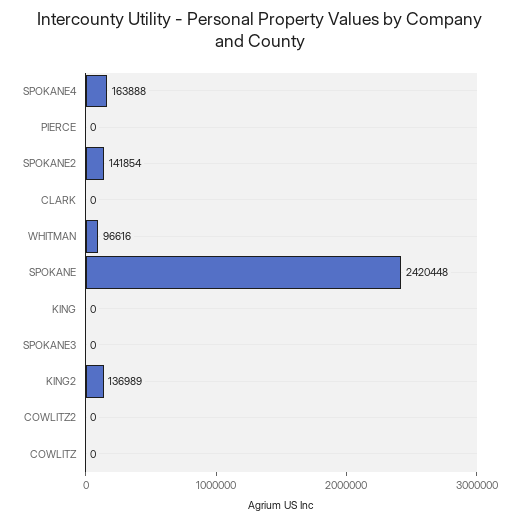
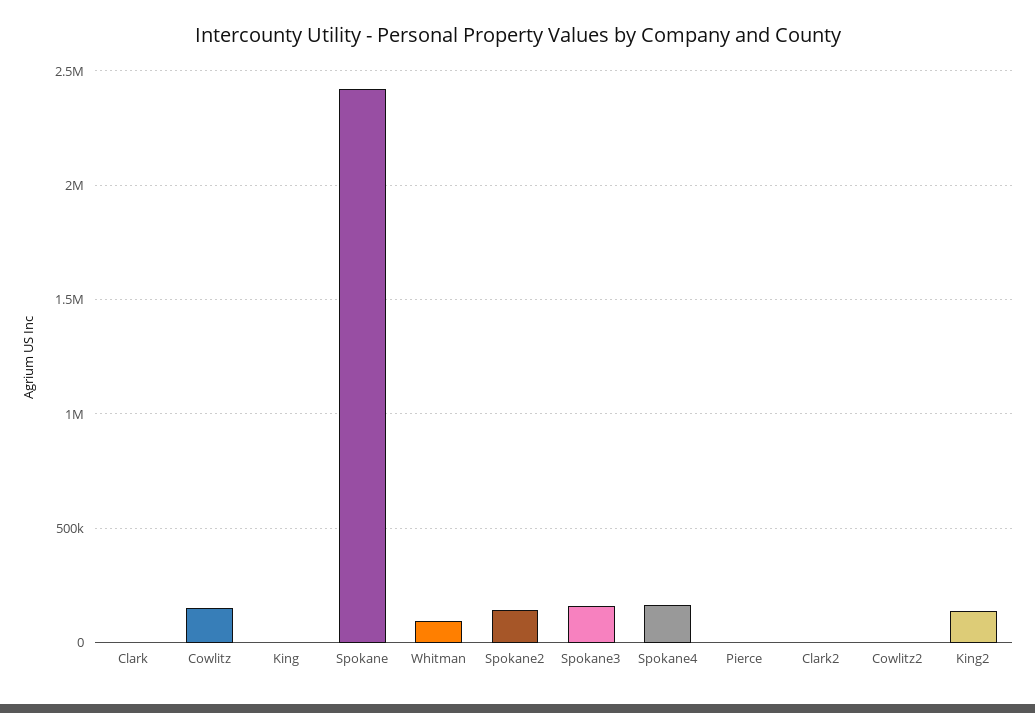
SPOKANE3: 0 -> 150000
COWLITZ: 0 -> 150000
Clark2: none -> 0

